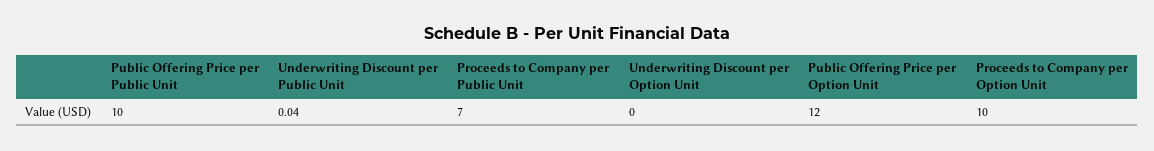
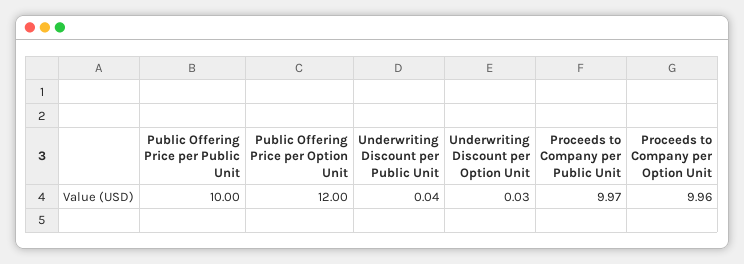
Proceeds to Company per Public Unit: 7 -> 9.97
Underwriting Discount per Option Unit: 0 -> 0.03
Proceeds to Company per Option Unit: 10 -> 9.96

